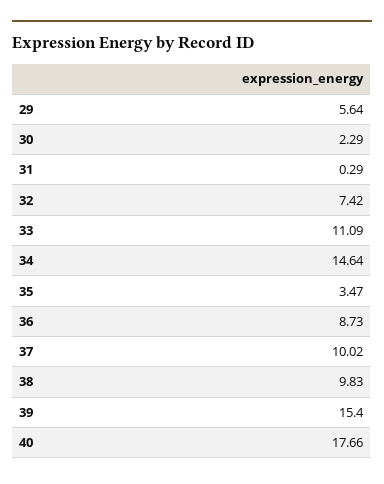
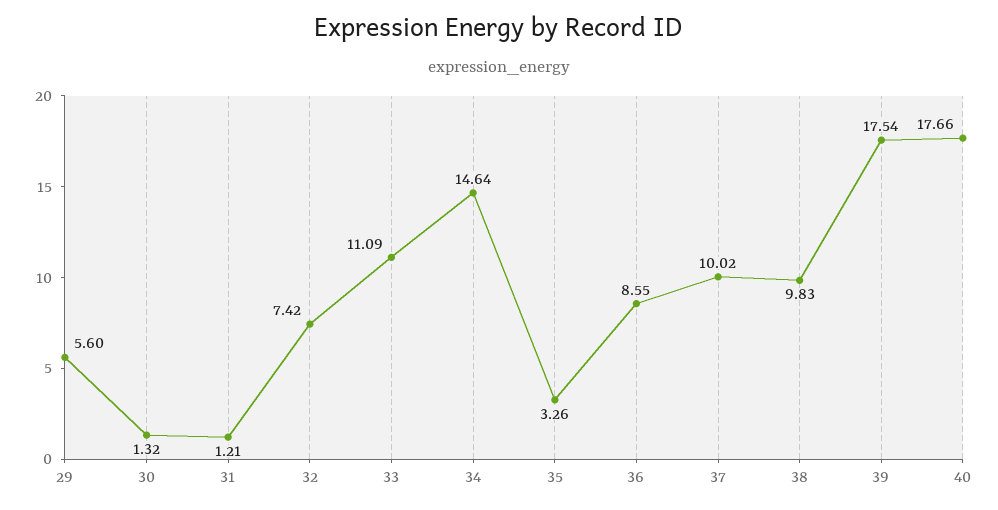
29: 5.64 -> 5.6
30: 2.29 -> 1.32
31: 0.29 -> 1.21
35: 3.47 -> 3.26
36: 8.73 -> 8.55
39: 15.4 -> 17.54

